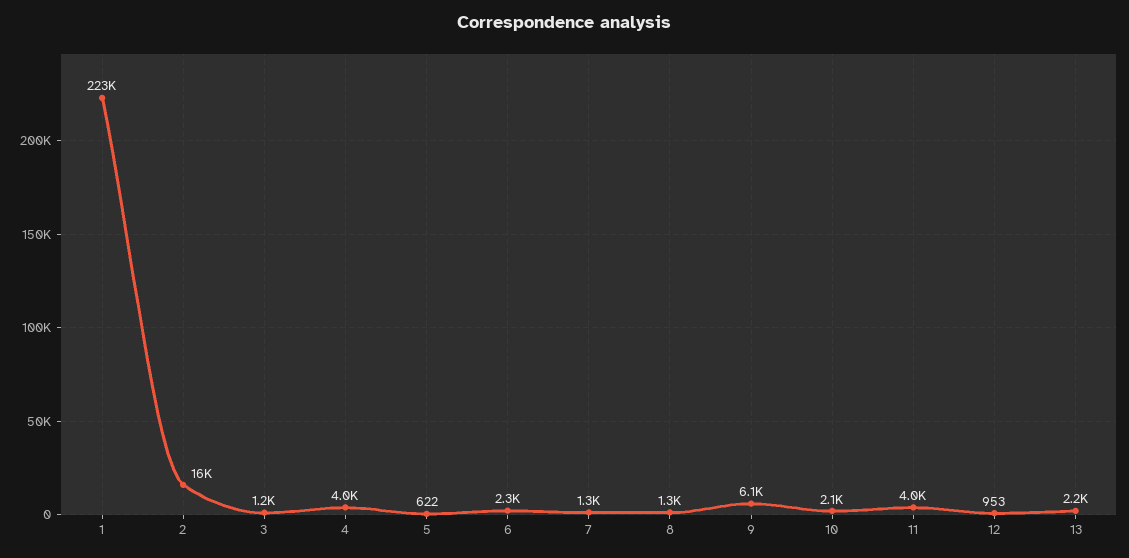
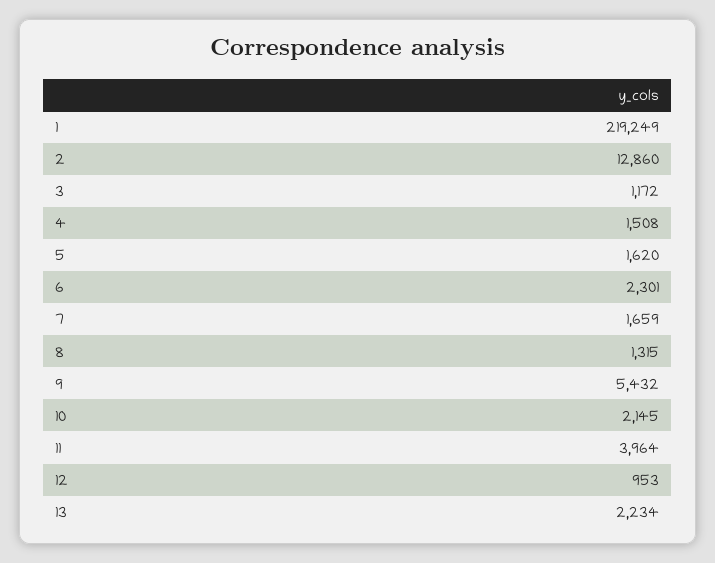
1: 223000 -> 219249
2: 16000 -> 12860
4: 4000 -> 1508
5: 622 -> 1620
7: 1300 -> 1659
9: 6100 -> 5432

